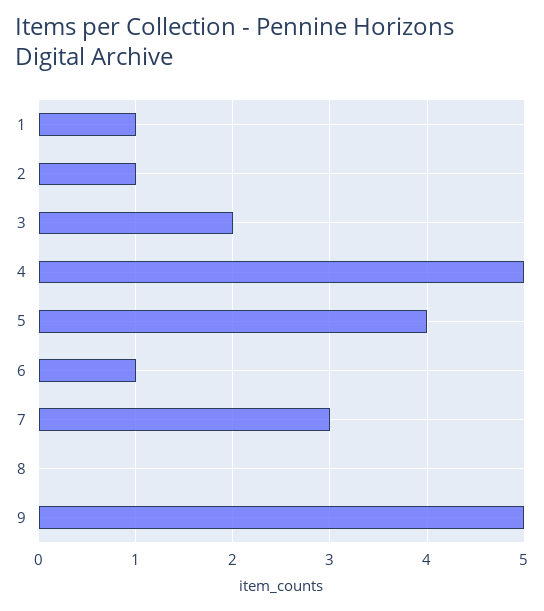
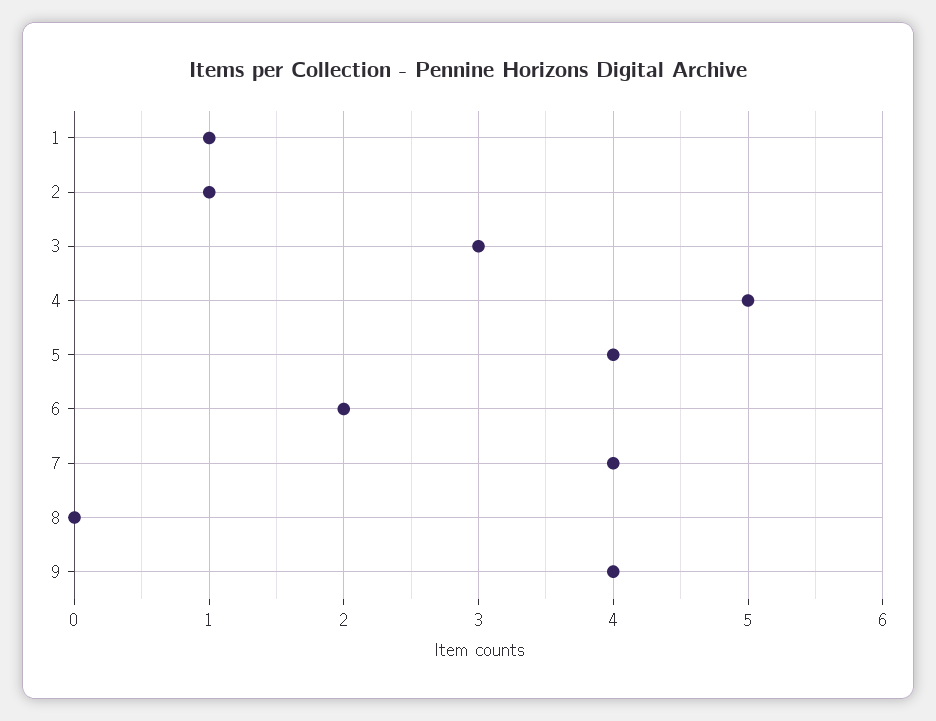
3: 2 -> 3
6: 1 -> 2
7: 3 -> 4
9: 5 -> 4

